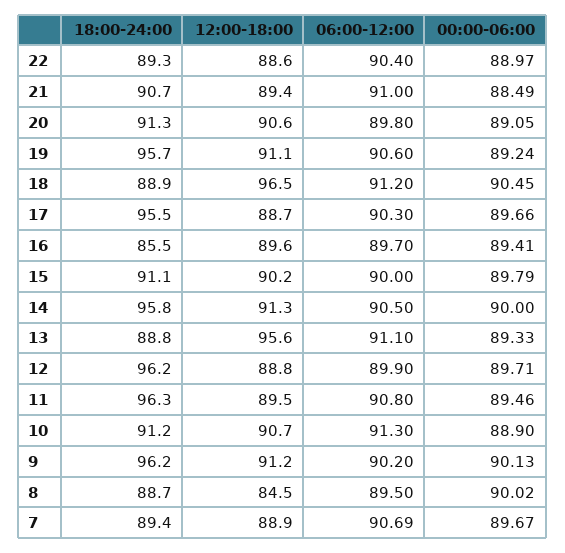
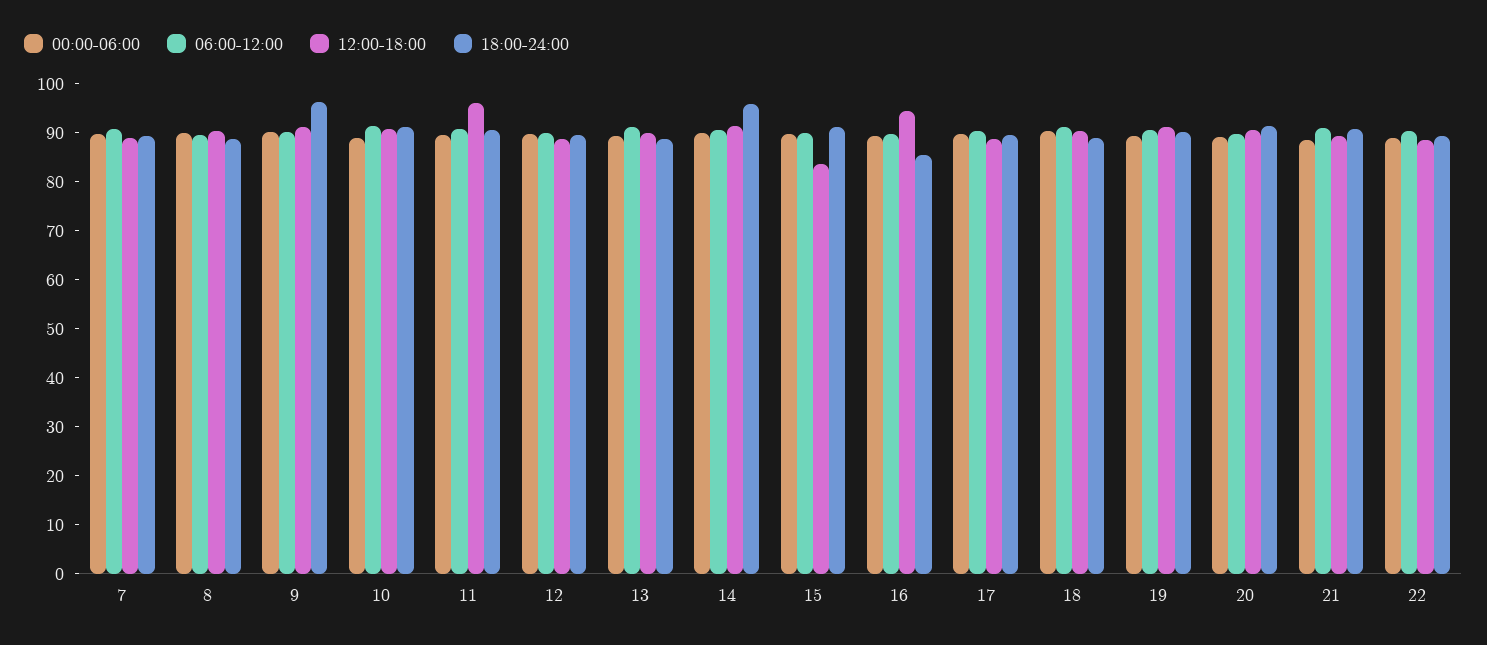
18:00-24:00, 19: 95.7 -> 90
12:00-18:00, 18: 96.5 -> 90
18:00-24:00, 17: 95.5 -> 90
12:00-18:00, 16: 89.6 -> 94
12:00-18:00, 15: 90.2 -> 84
12:00-18:00, 13: 95.6 -> 90
18:00-24:00, 12: 96.2 -> 90
18:00-24:00, 11: 96.3 -> 90
12:00-18:00, 11: 89.5 -> 96
12:00-18:00, 8: 84.5 -> 90

